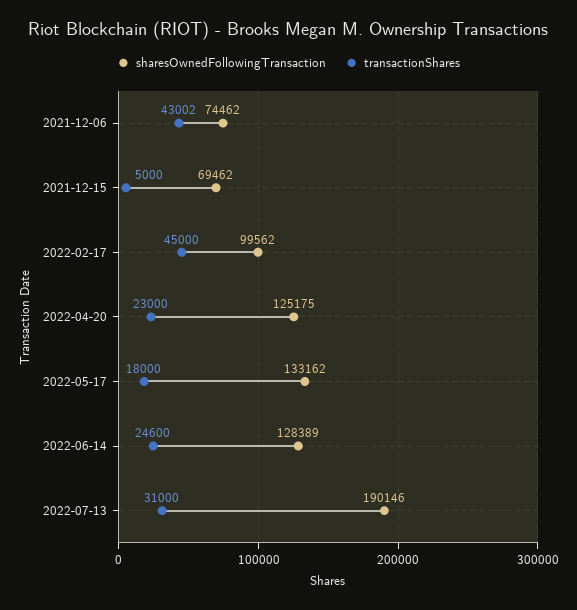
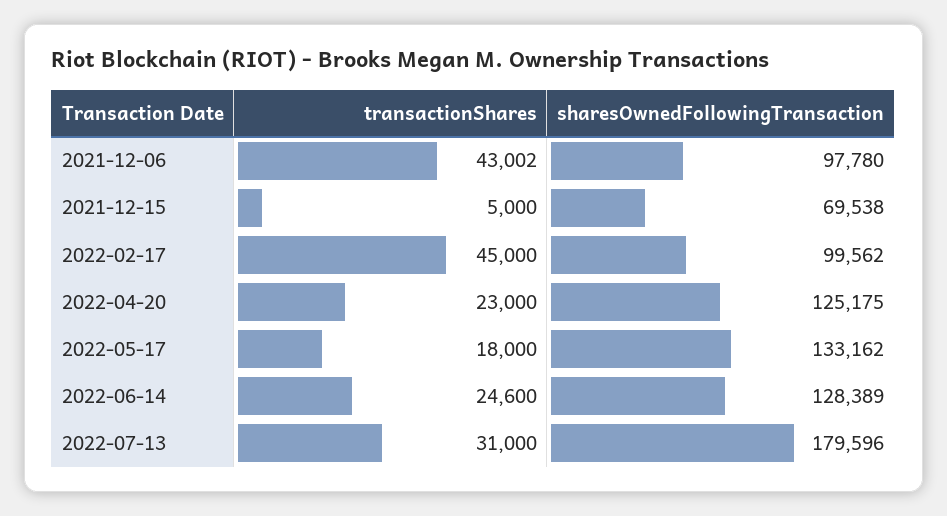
sharesOwnedFollowingTransaction, 2021-12-06: 74462 -> 97780
sharesOwnedFollowingTransaction, 2021-12-15: 69462 -> 69538
sharesOwnedFollowingTransaction, 2022-07-13: 190146 -> 179596

